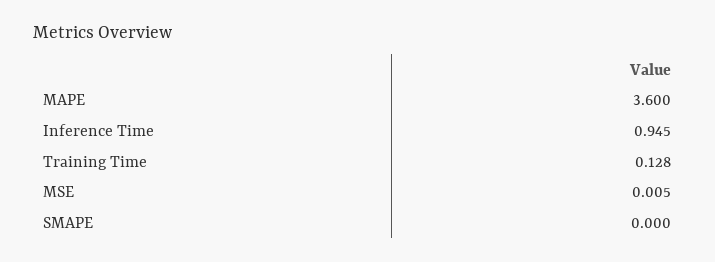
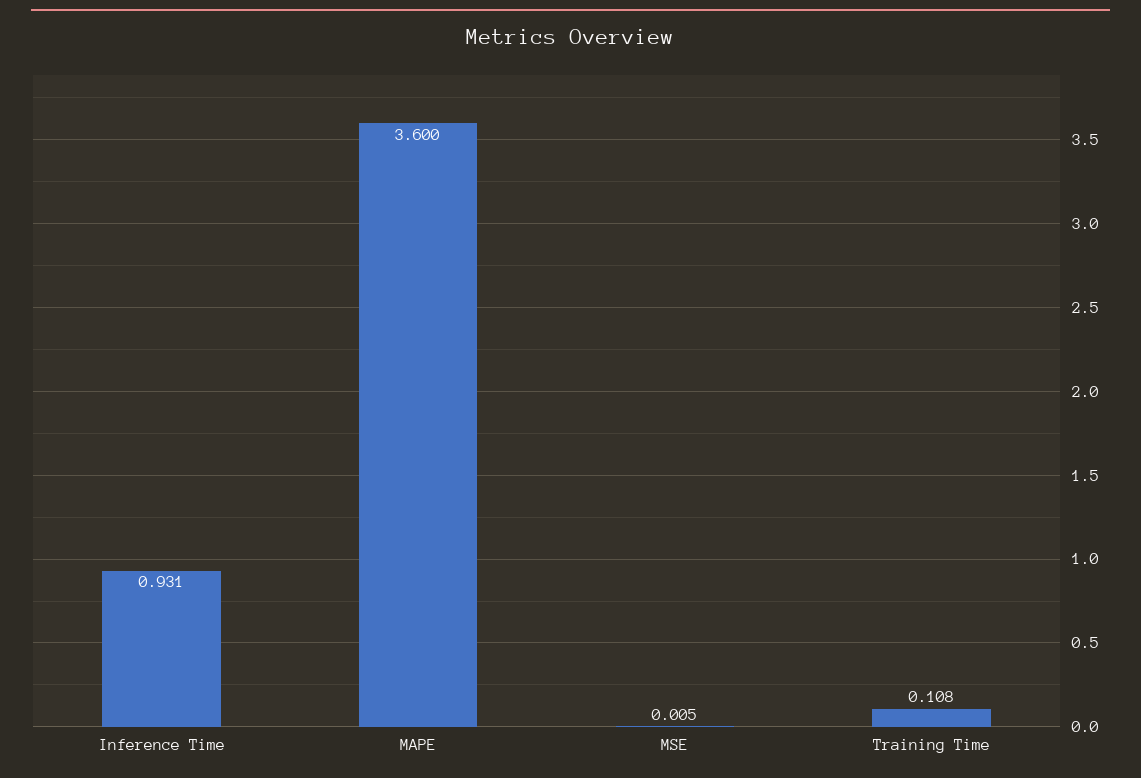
Inference Time: 0.945 -> 0.931
Training Time: 0.128 -> 0.108
SMAPE: 0 -> none

